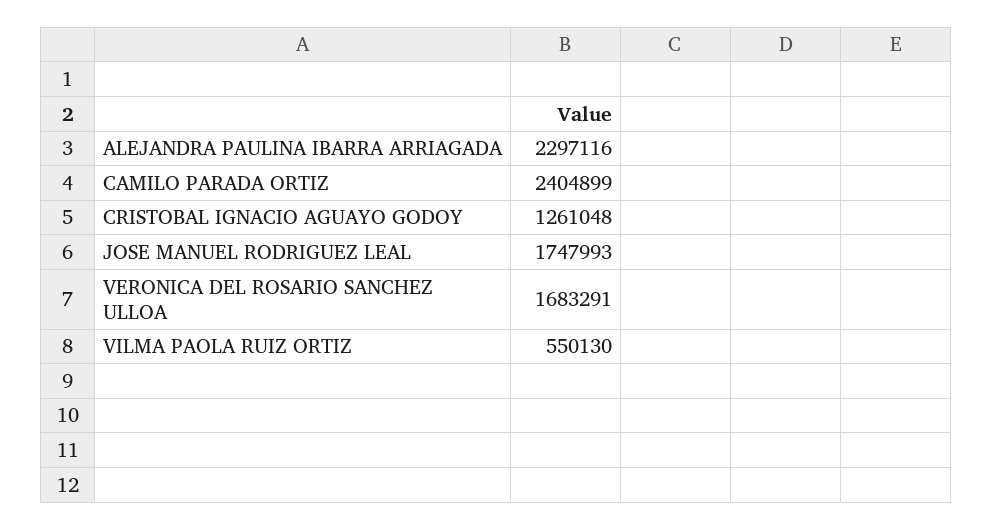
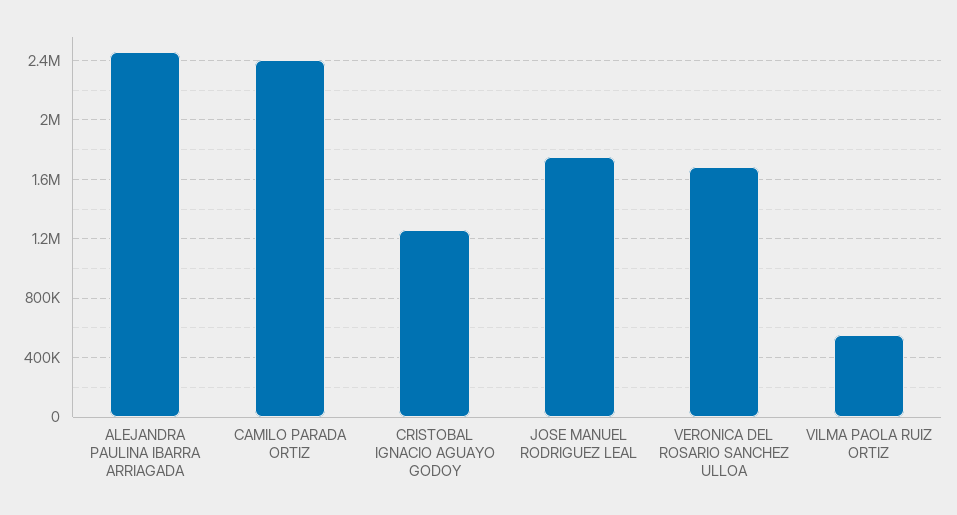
ALEJANDRA PAULINA IBARRA ARRIAGADA: 2297116 -> 2450000

